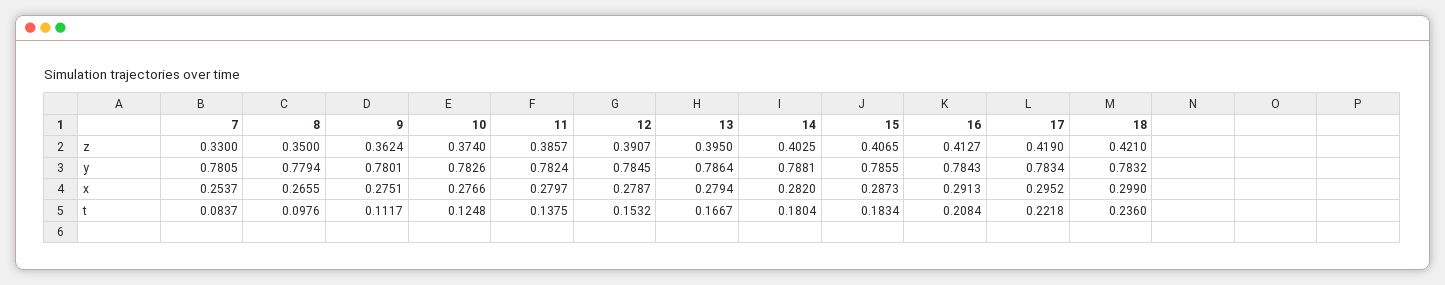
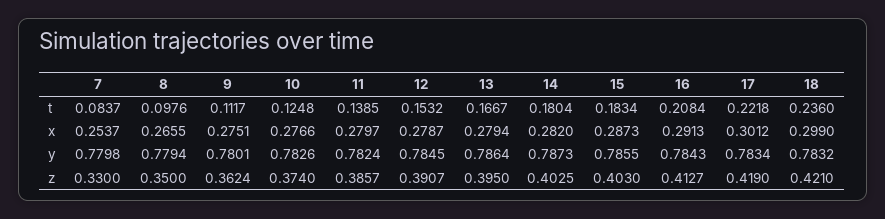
15, z: 0.4065 -> 0.403
7, y: 0.7805 -> 0.7798
14, y: 0.7881 -> 0.7873
17, x: 0.2952 -> 0.3012
11, t: 0.1375 -> 0.1385

